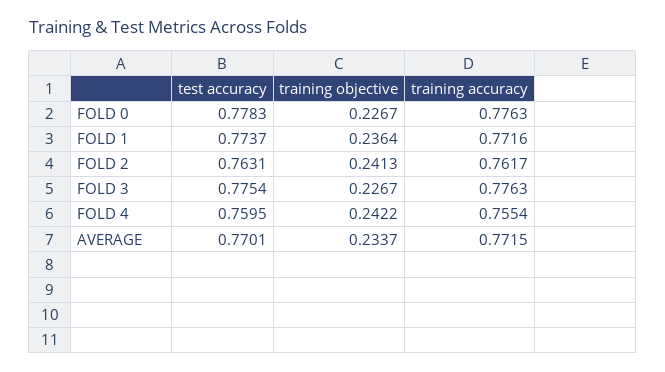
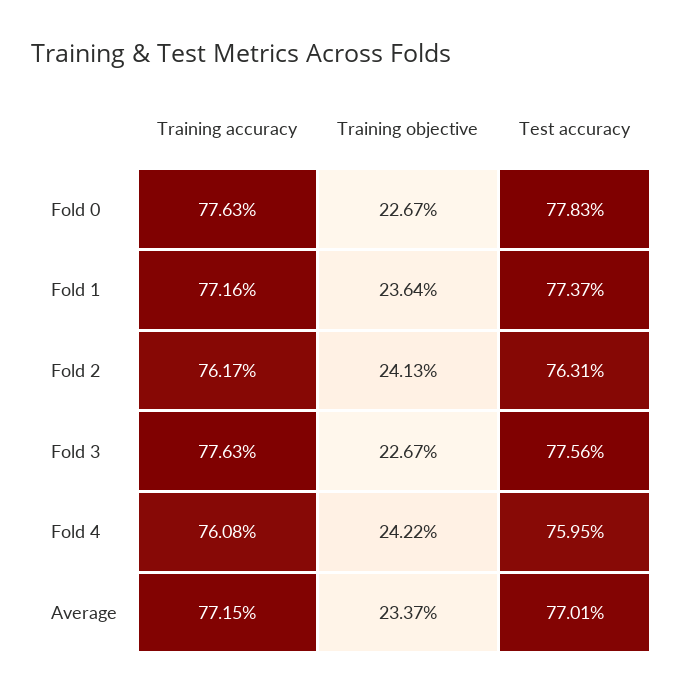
test accuracy, FOLD 3: 0.7754 -> 0.7756
training accuracy, FOLD 4: 0.7554 -> 0.7608

